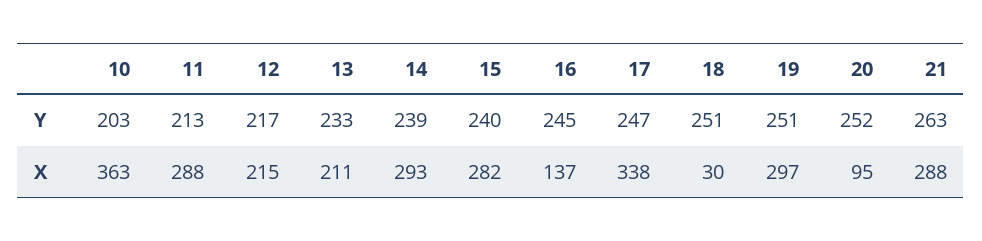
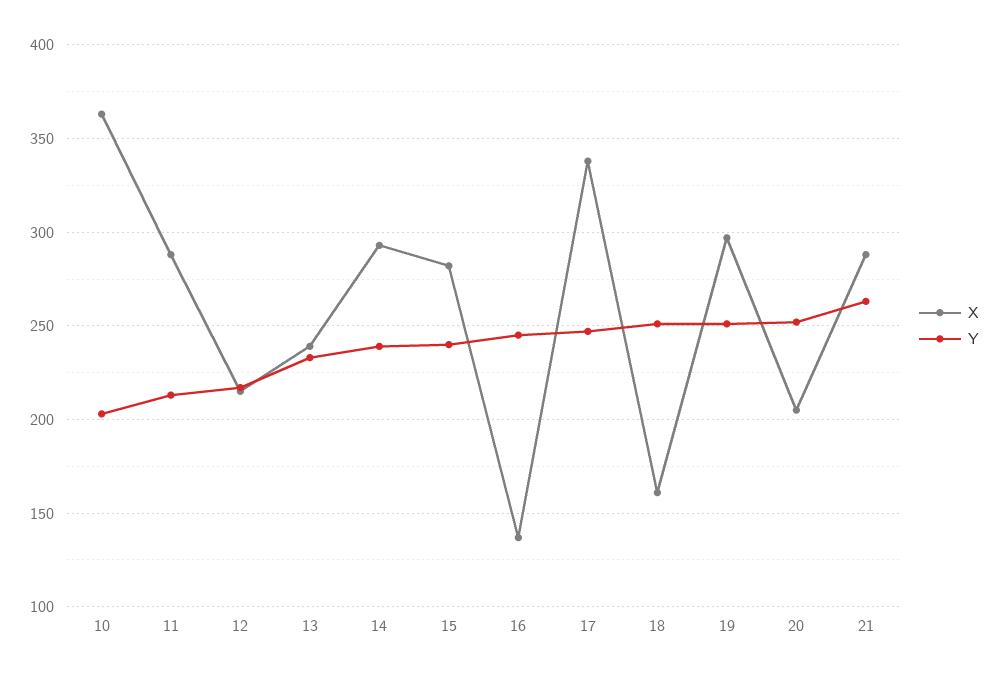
X, 13: 211 -> 240
X, 18: 30 -> 160
X, 20: 95 -> 205

